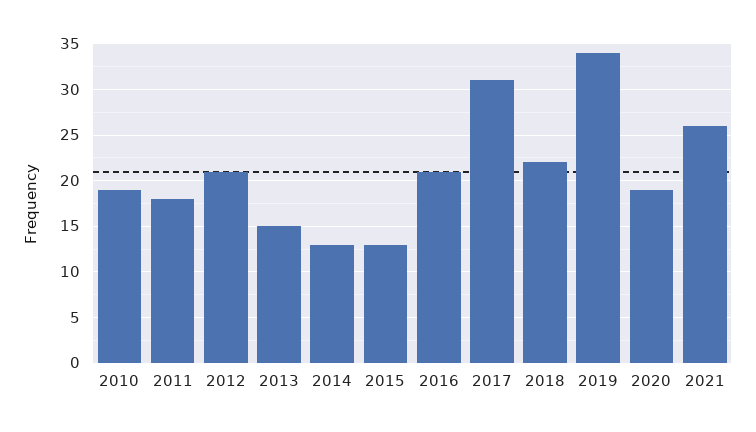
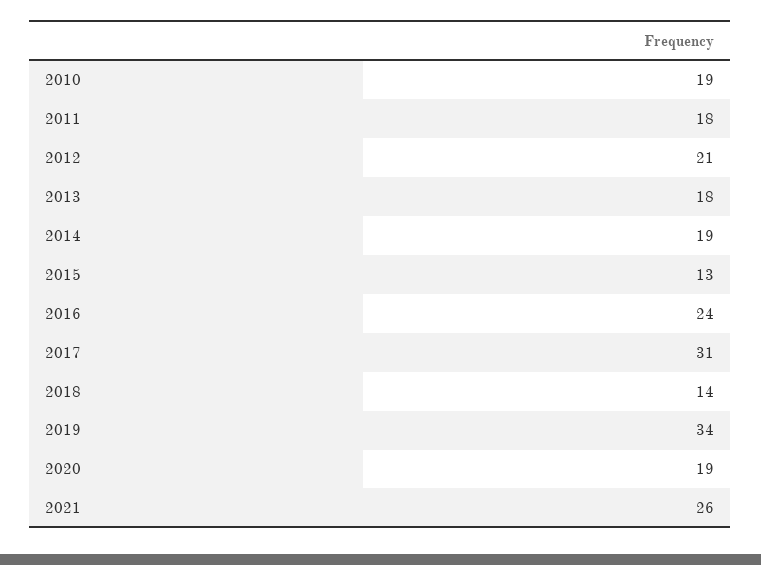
2013: 15 -> 18
2014: 13 -> 19
2016: 21 -> 24
2018: 22 -> 14

